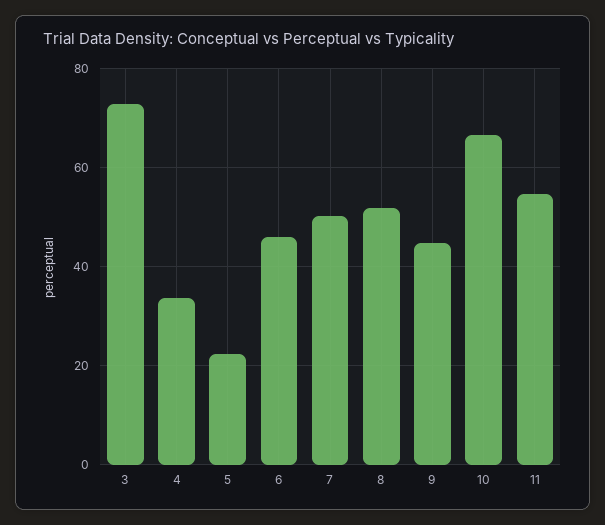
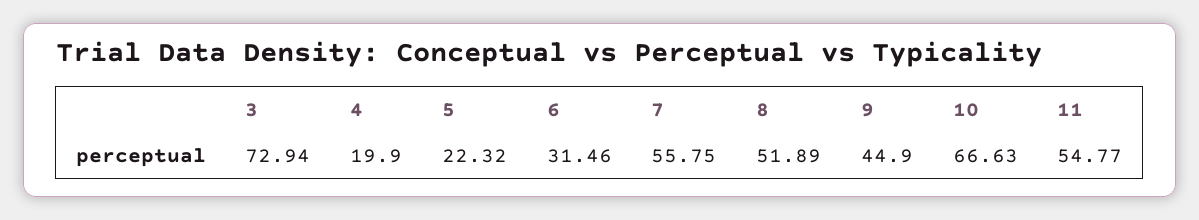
4: 34 -> 19.9
6: 46 -> 31.46
7: 50 -> 55.75

